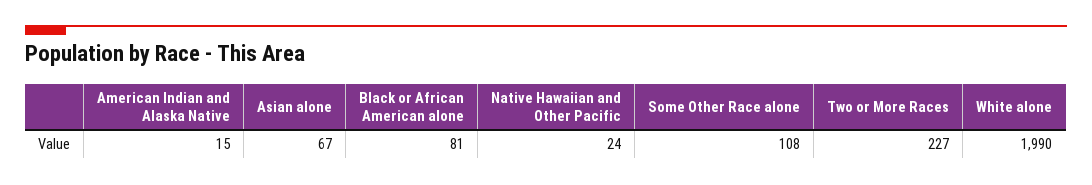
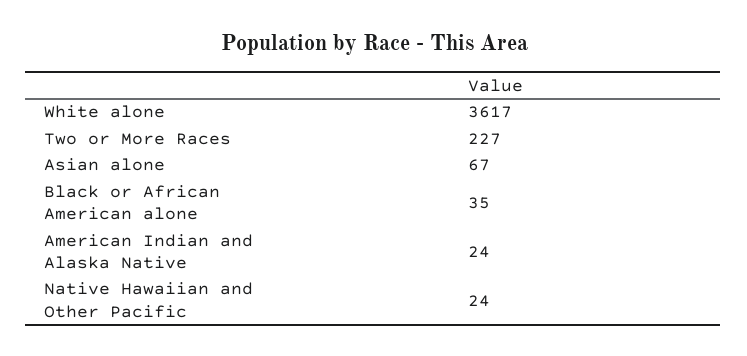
American Indian and Alaska Native: 15 -> 24
Black or African American alone: 81 -> 35
Some Other Race alone: 108 -> none
White alone: 1990 -> 3617

